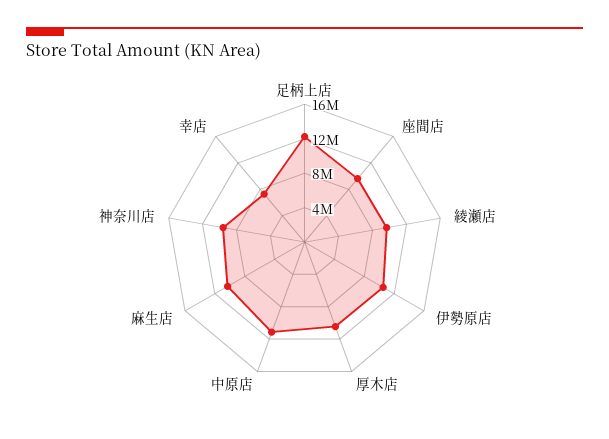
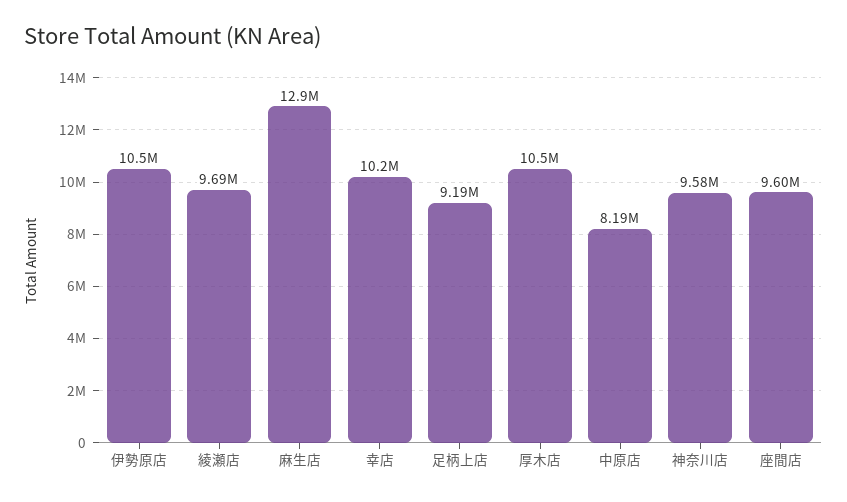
足柄上店: 12000000 -> 9190000
中原店: 11000000 -> 8190000
麻生店: 10000000 -> 12900000
幸店: 7000000 -> 10200000

